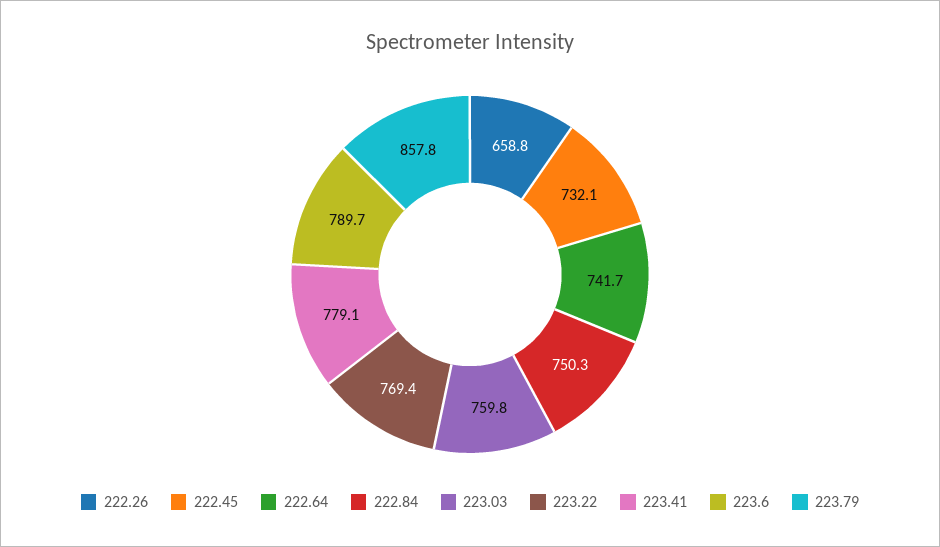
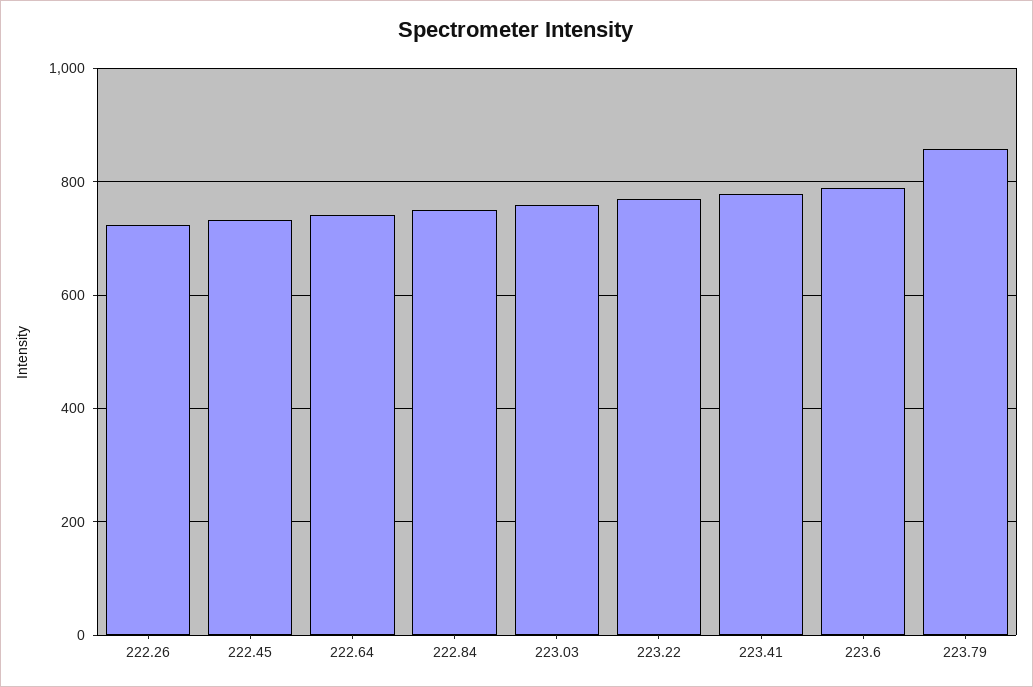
222.26: 658.8 -> 720

